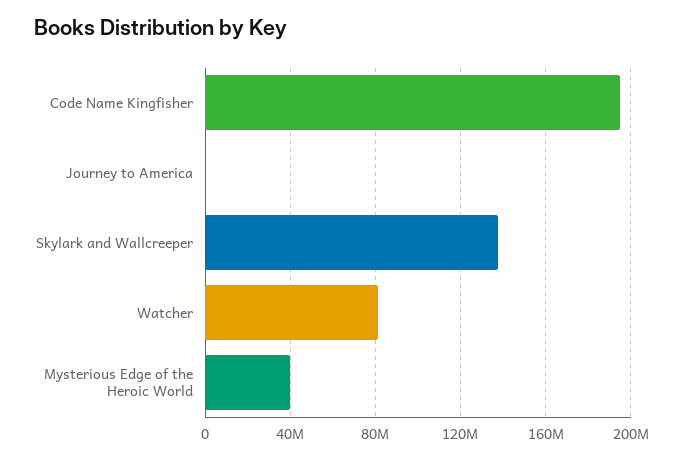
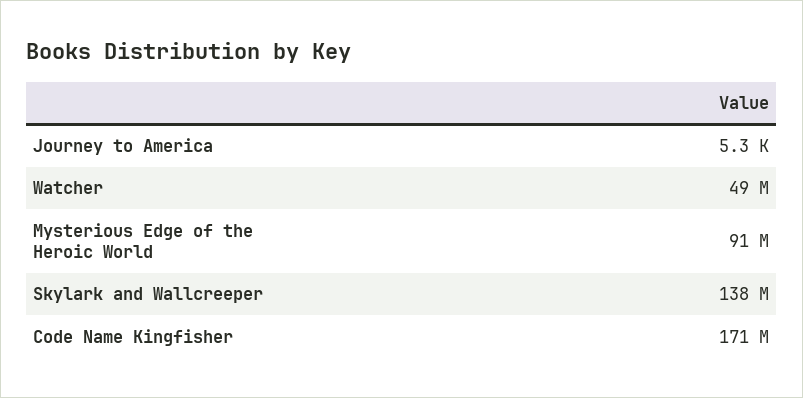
Code Name Kingfisher: 195000000 -> 171000000
Watcher: 80000000 -> 49000000
Mysterious Edge of the Heroic World: 40000000 -> 91000000

